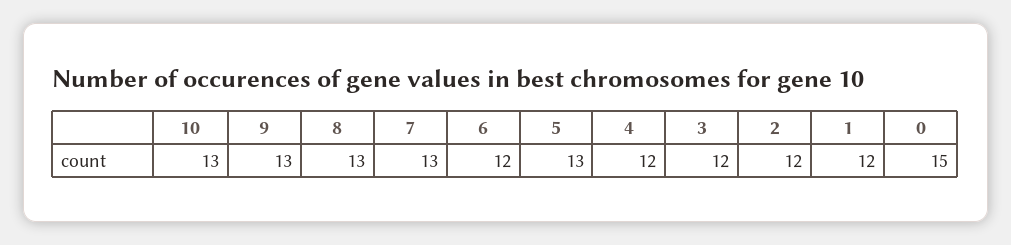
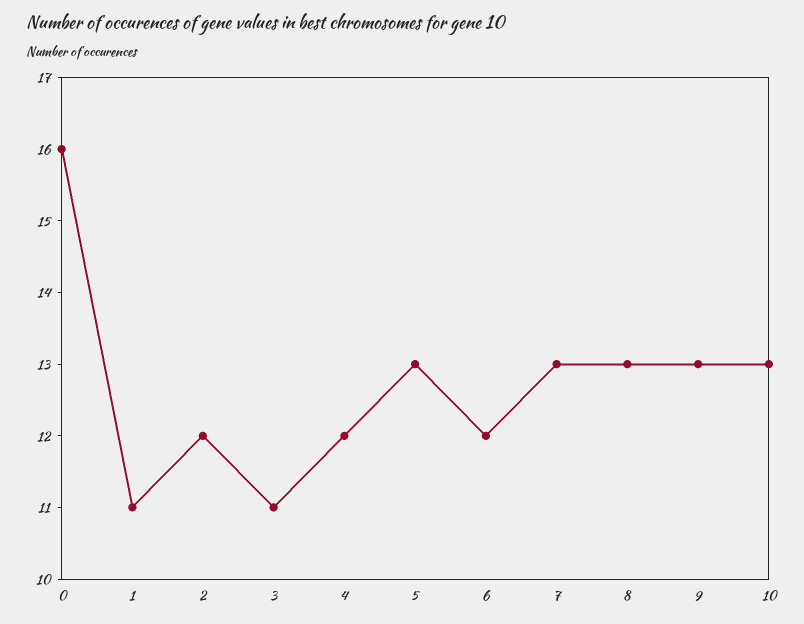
3: 12 -> 11
1: 12 -> 11
0: 15 -> 16

